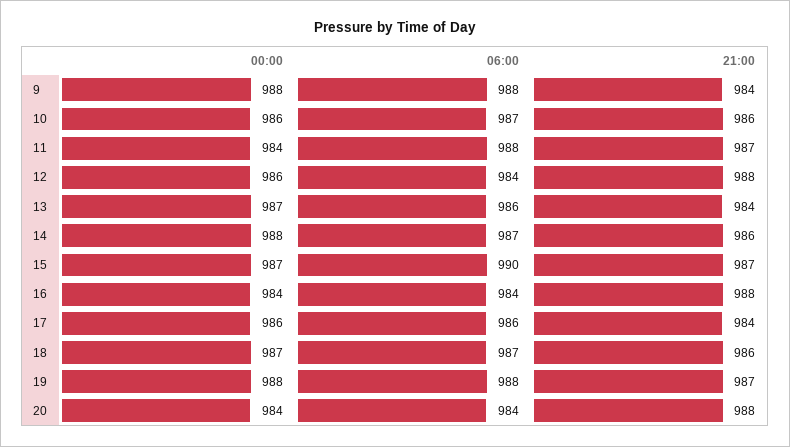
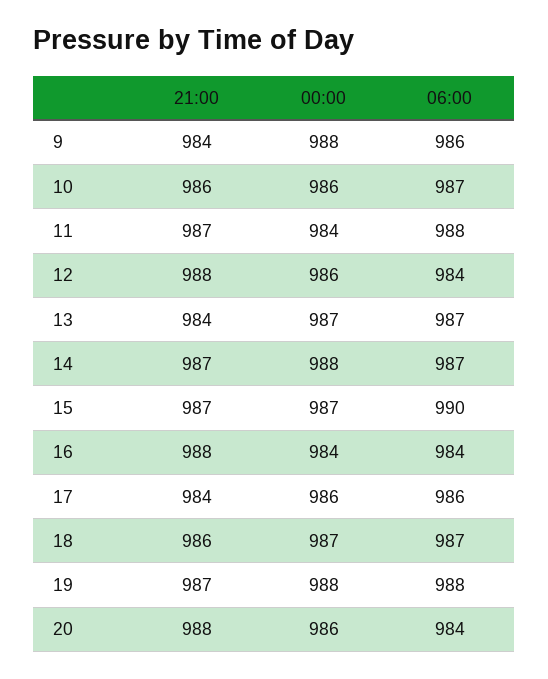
06:00, 9: 988 -> 986
06:00, 13: 986 -> 987
21:00, 14: 986 -> 987
00:00, 20: 984 -> 986

